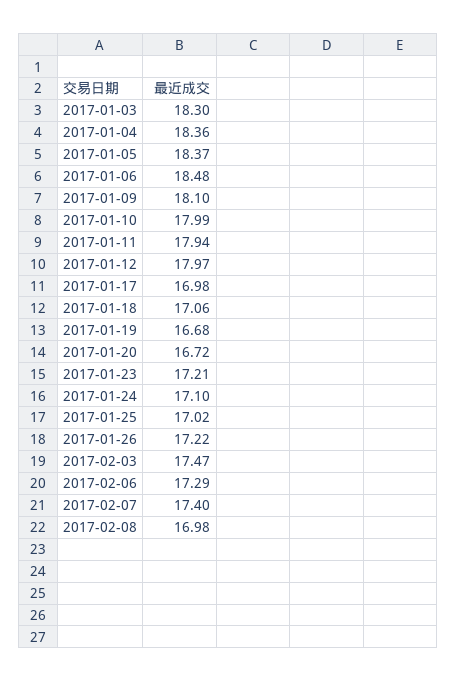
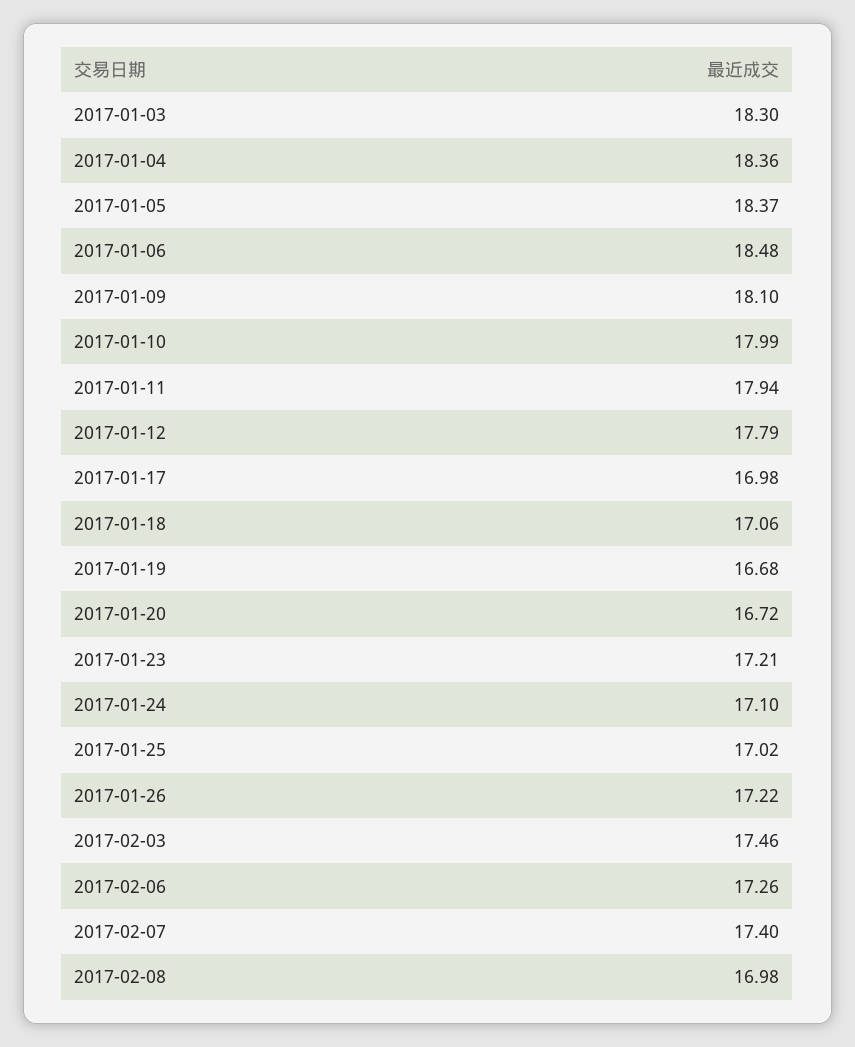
2017-01-12: 17.97 -> 17.79
2017-02-03: 17.47 -> 17.46
2017-02-06: 17.29 -> 17.26

